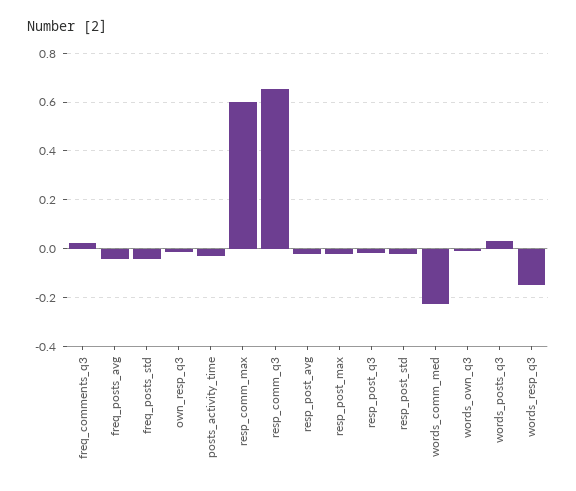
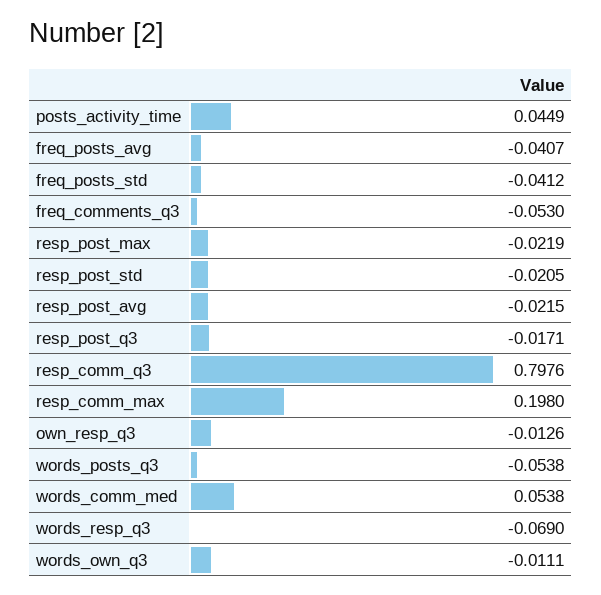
freq_comments_q3: 0.025 -> -0.053
posts_activity_time: -0.025 -> 0.0449
resp_comm_max: 0.6 -> 0.198
resp_comm_q3: 0.65 -> 0.7976
words_comm_med: -0.225 -> 0.0538
words_posts_q3: 0.025 -> -0.0538
words_resp_q3: -0.15 -> -0.069

